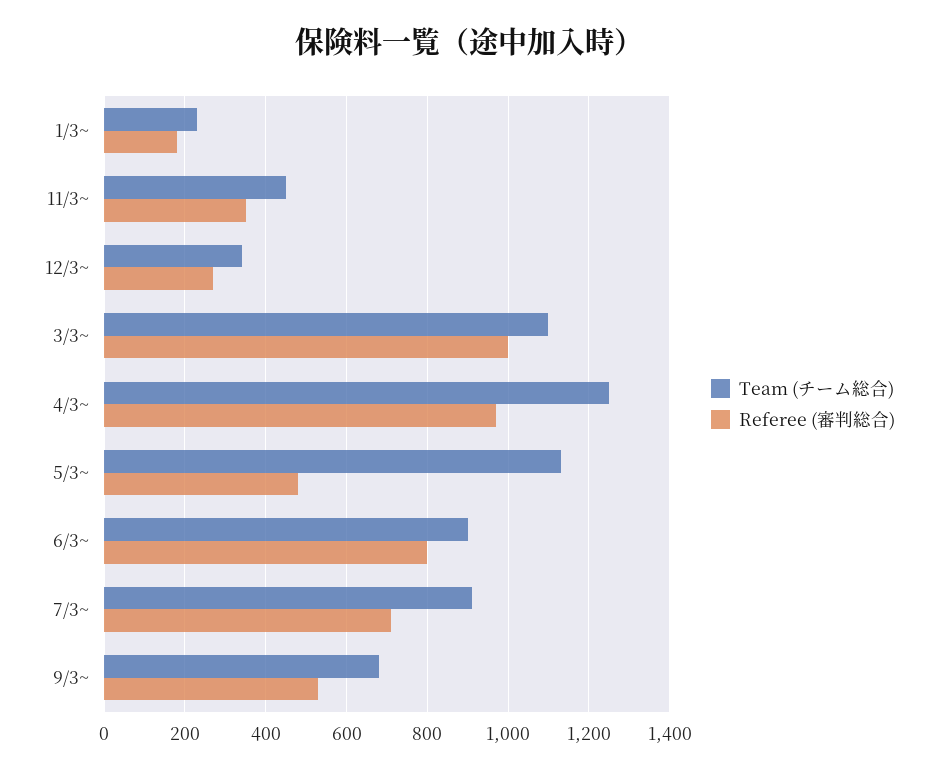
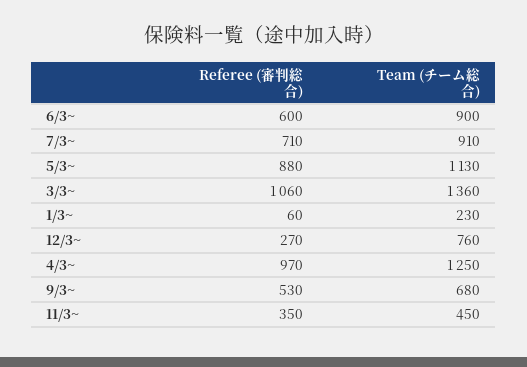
Referee (審判総合), 1/3~: 180 -> 60
Team (チーム総合), 12/3~: 340 -> 760
Team (チーム総合), 3/3~: 1100 -> 1360
Referee (審判総合), 3/3~: 1000 -> 1060
Referee (審判総合), 5/3~: 480 -> 880
Referee (審判総合), 6/3~: 800 -> 600

